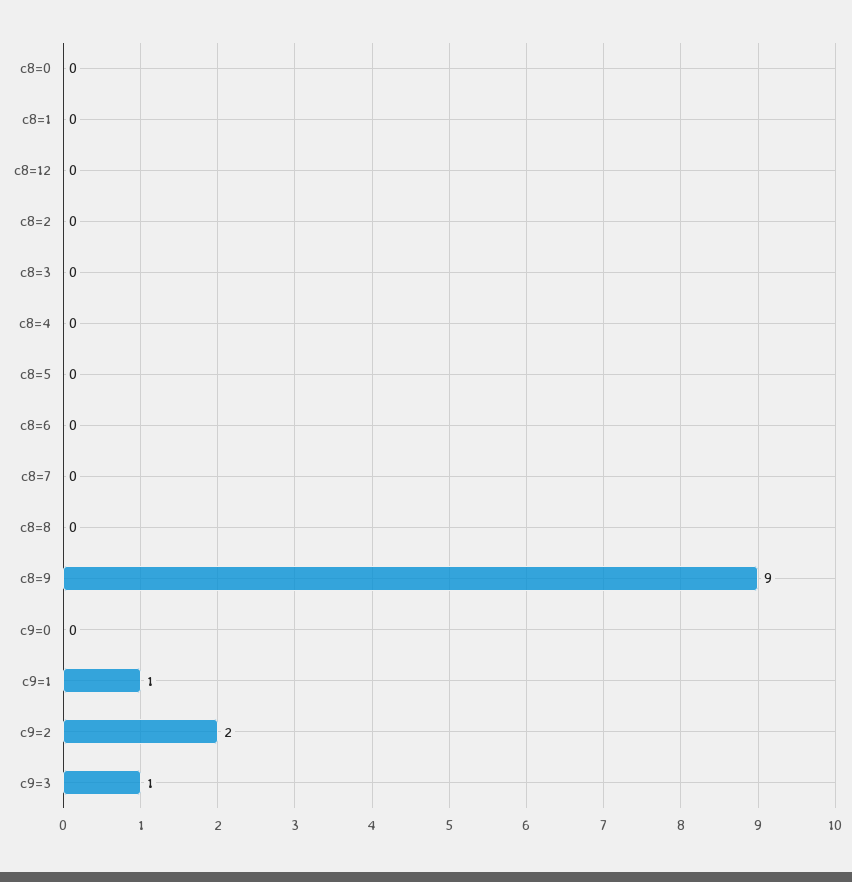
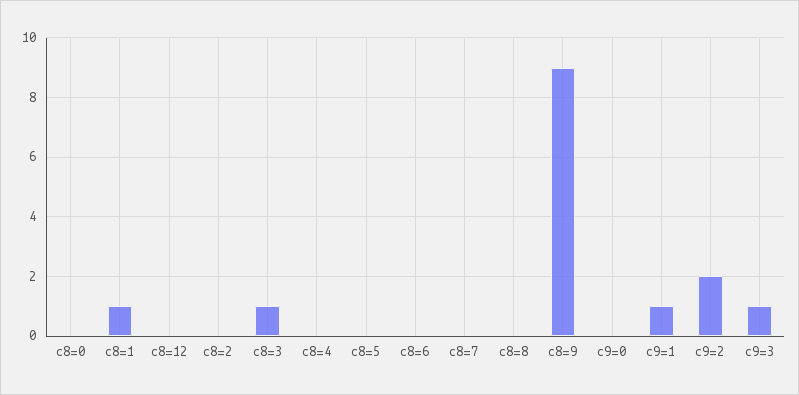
c8=1: 0 -> 1
c8=3: 0 -> 1

